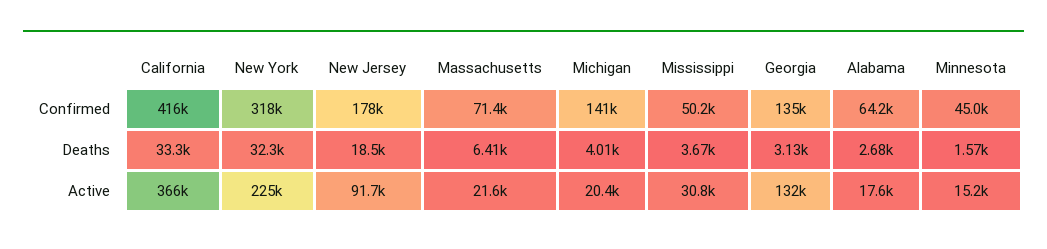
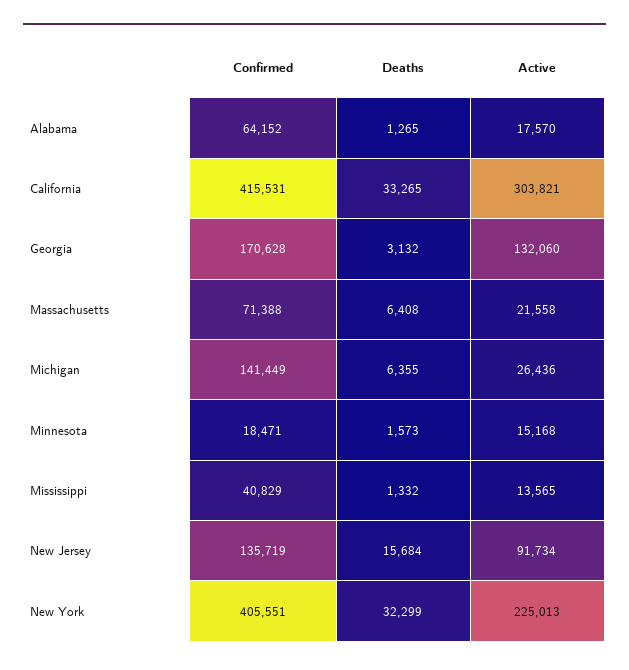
New York, Confirmed: 318000 -> 405551
New Jersey, Confirmed: 178000 -> 135719
Mississippi, Confirmed: 50200 -> 40829
Georgia, Confirmed: 135000 -> 170628
Minnesota, Confirmed: 45000 -> 18471
New Jersey, Deaths: 18500 -> 15684
Michigan, Deaths: 4010 -> 6355
Mississippi, Deaths: 3670 -> 1332
Alabama, Deaths: 2680 -> 1265
California, Active: 366000 -> 303821
Michigan, Active: 20400 -> 26436
Mississippi, Active: 30800 -> 13565

